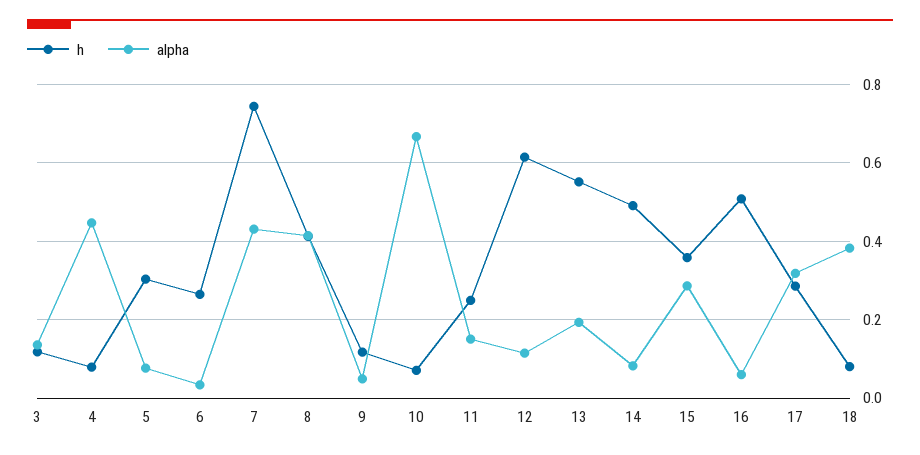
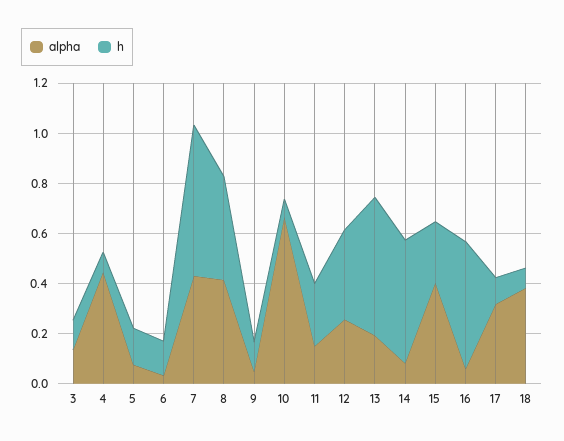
h, 5: 0.3 -> 0.15
h, 6: 0.26 -> 0.15
h, 7: 0.74 -> 0.6
h, 12: 0.62 -> 0.35
alpha, 12: 0.12 -> 0.25
h, 15: 0.36 -> 0.25
alpha, 15: 0.28 -> 0.4
h, 17: 0.28 -> 0.1

